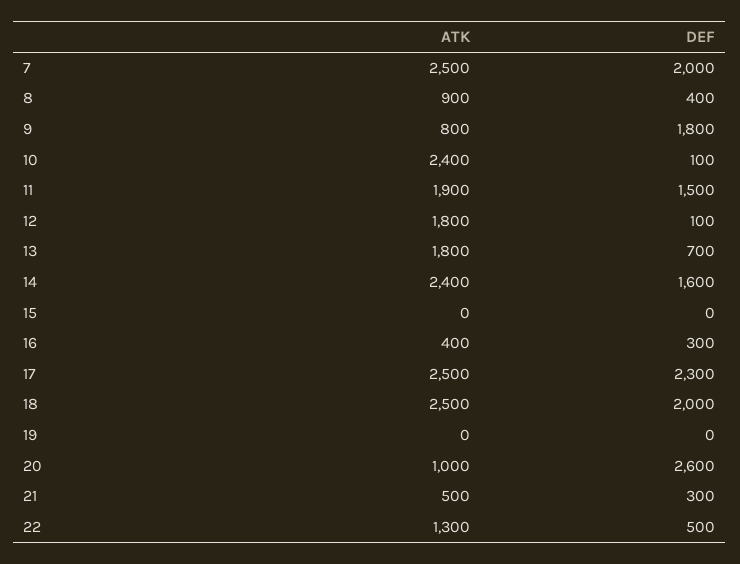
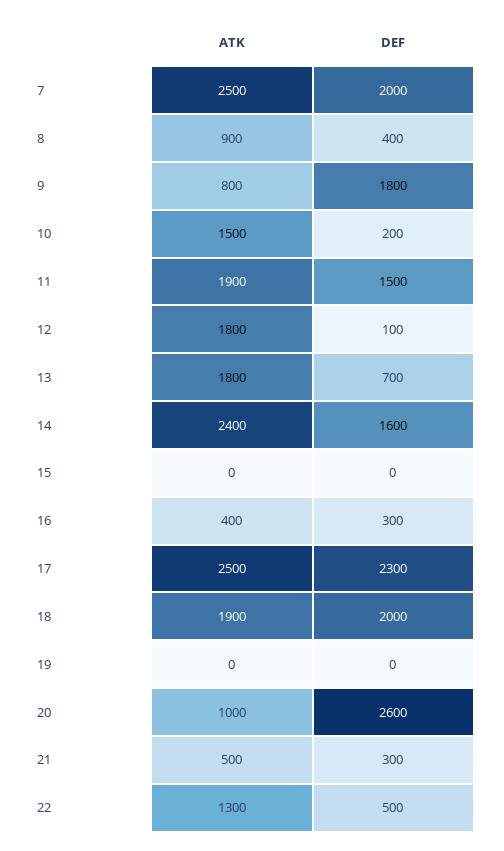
ATK, 10: 2400 -> 1500
DEF, 10: 100 -> 200
ATK, 18: 2500 -> 1900

